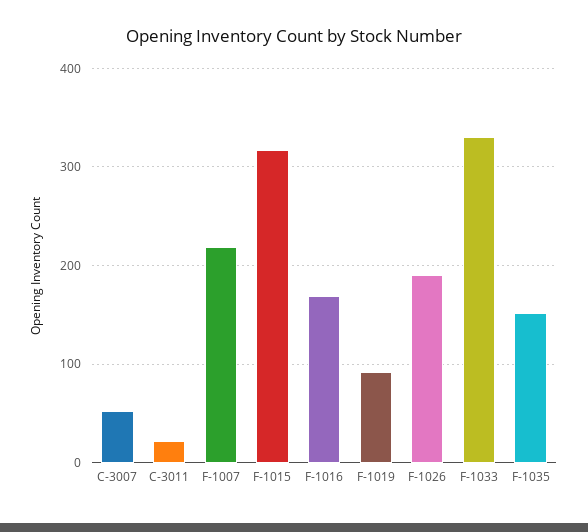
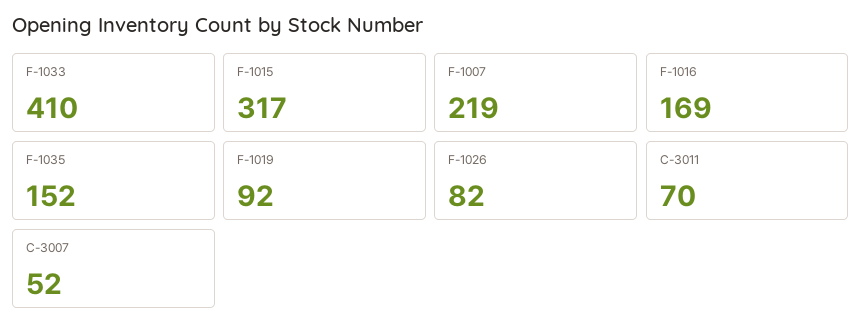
C-3011: 20 -> 70
F-1026: 190 -> 82
F-1033: 330 -> 410

